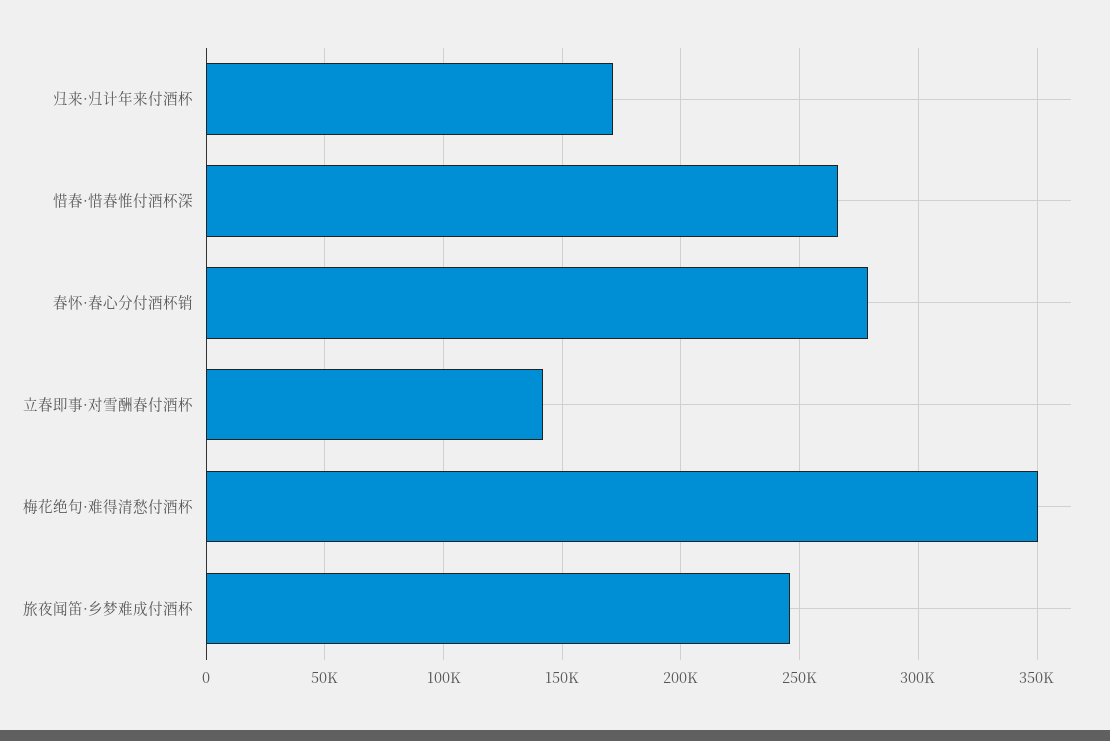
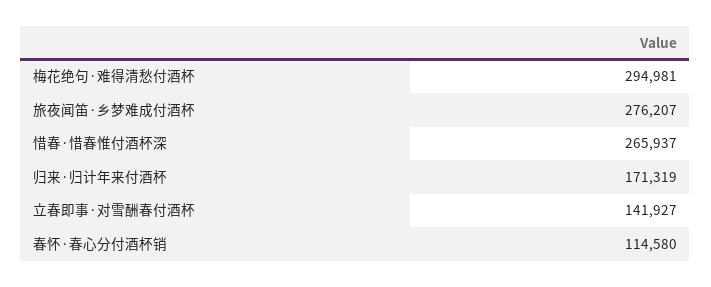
春怀·春心分付酒杯销: 280000 -> 114580
梅花绝句·难得清愁付酒杯: 350000 -> 294981
旅夜闻笛·乡梦难成付酒杯: 245000 -> 276207

